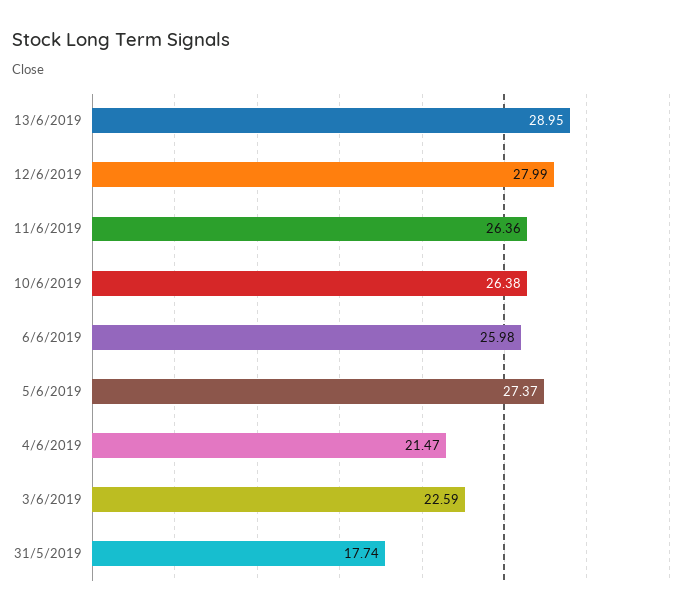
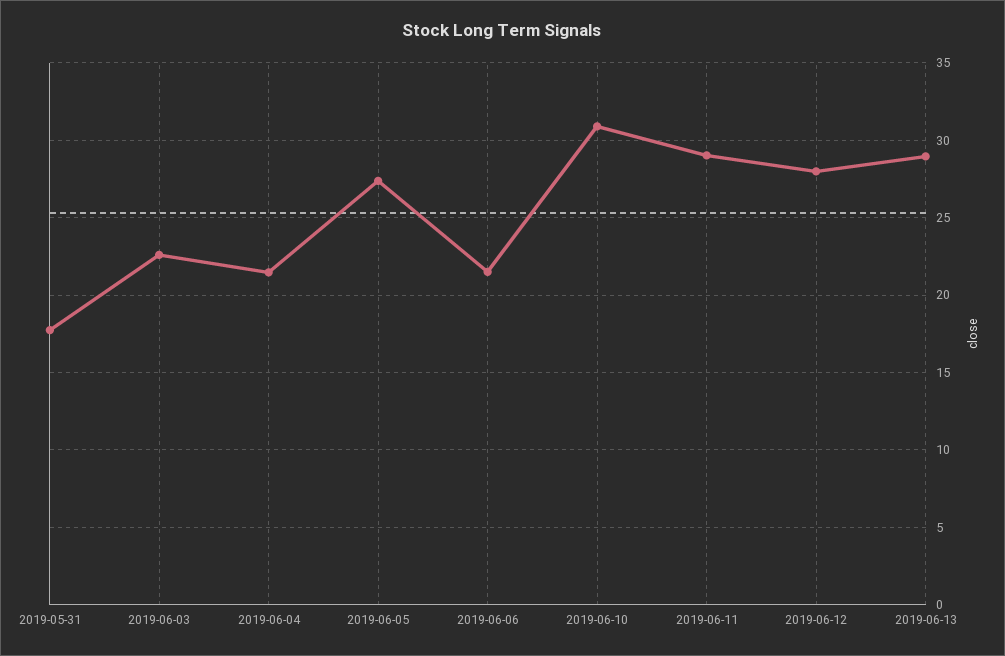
11/6/2019: 26.36 -> 29
10/6/2019: 26.38 -> 31
6/6/2019: 25.98 -> 21.5

